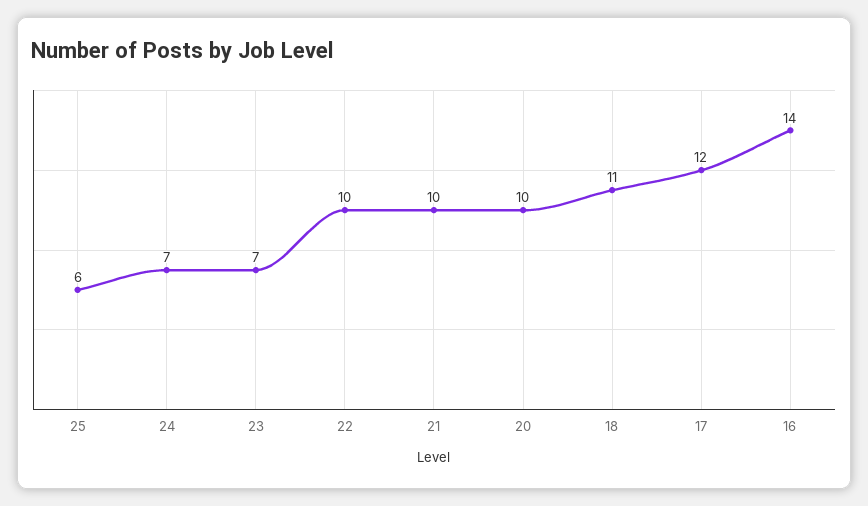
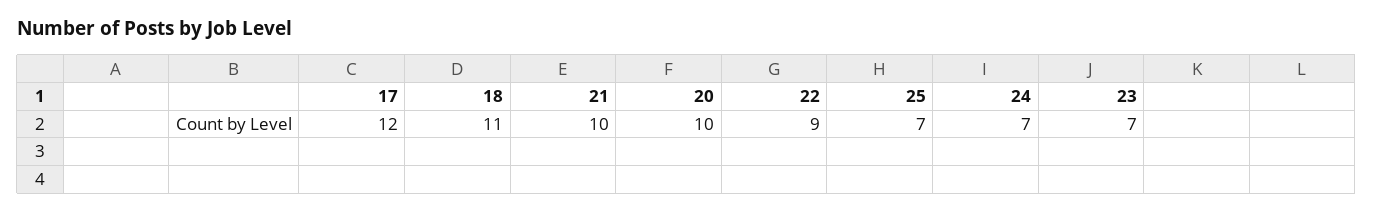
25: 6 -> 7
22: 10 -> 9
16: 14 -> none

